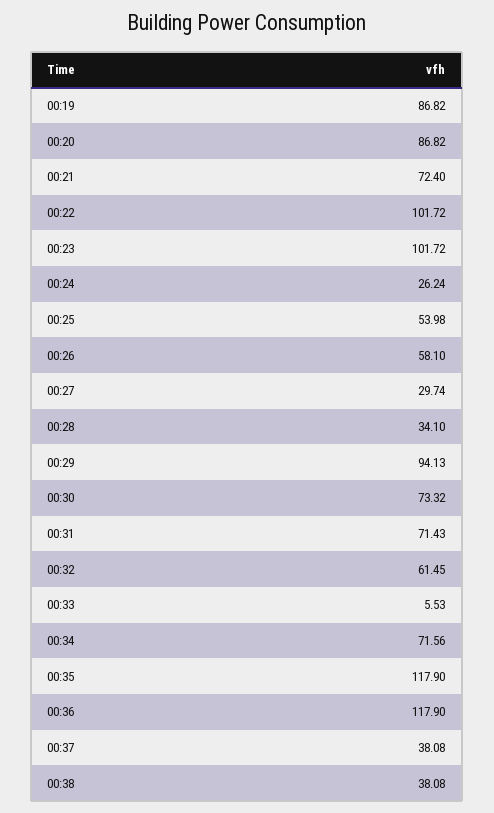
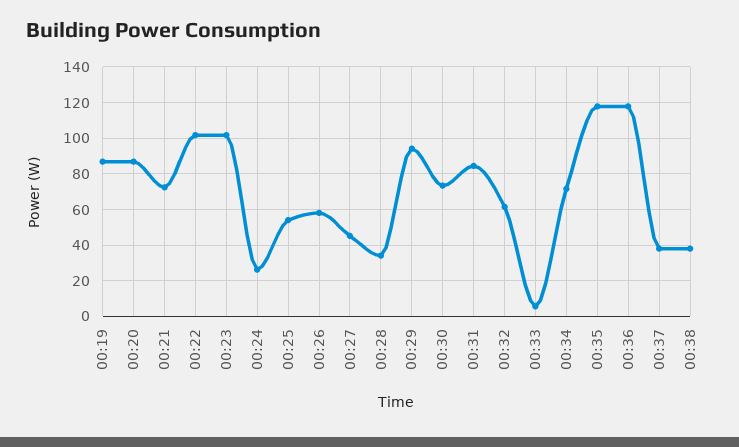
00:27: 29.74 -> 45
00:31: 71.43 -> 85

